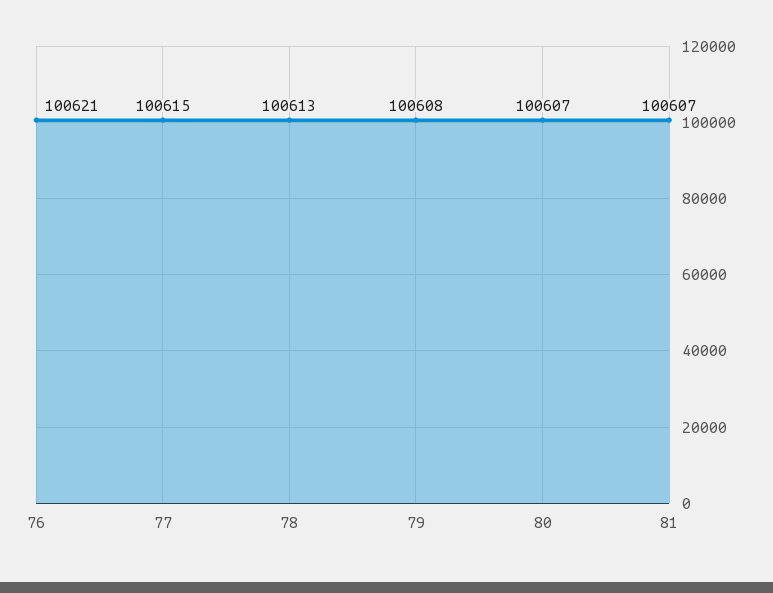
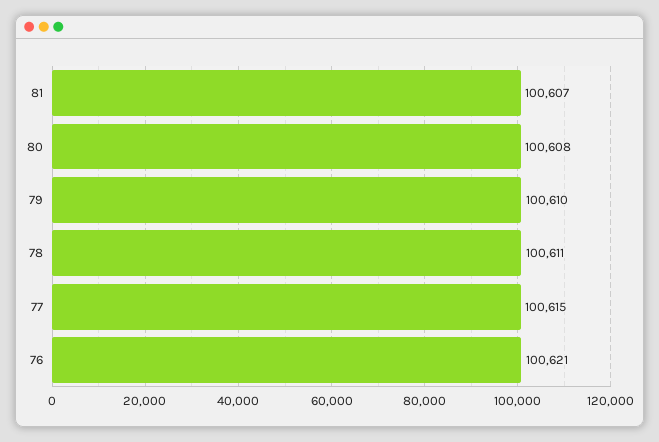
78: 100613 -> 100611
79: 100608 -> 100610
80: 100607 -> 100608

